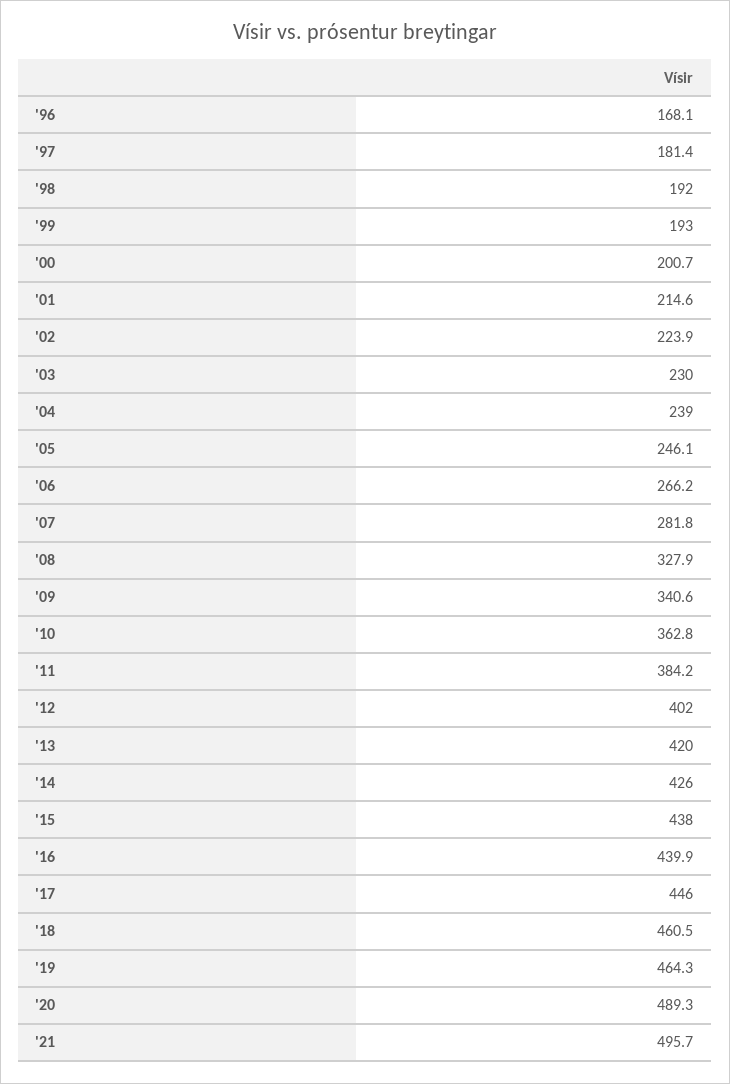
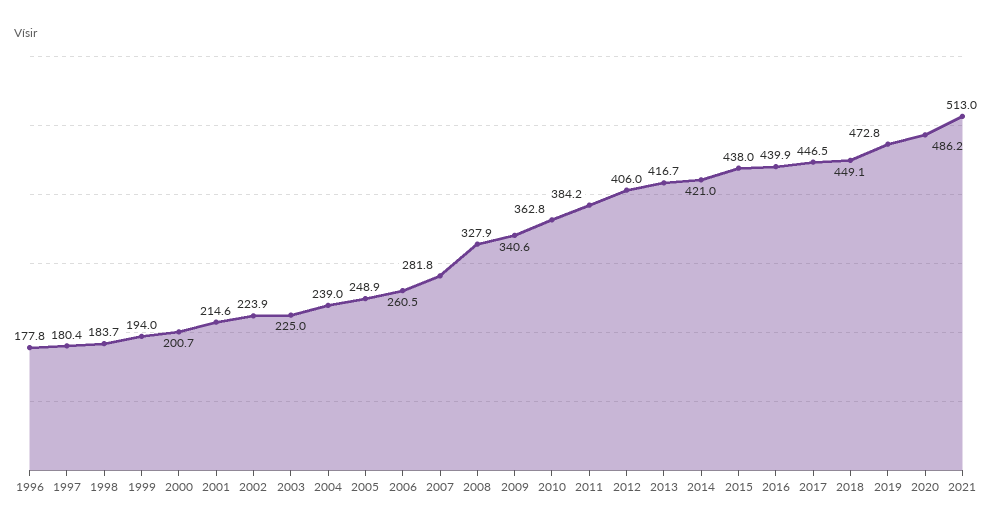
'96: 168.1 -> 177.8
'97: 181.4 -> 180.4
'98: 192 -> 183.7
'99: 193 -> 194
'03: 230 -> 225
'05: 246.1 -> 248.9
'06: 266.2 -> 260.5
'12: 402 -> 406
'13: 420 -> 416.7
'14: 426 -> 421
'17: 446 -> 446.5
'18: 460.5 -> 449.1
'19: 464.3 -> 472.8
'20: 489.3 -> 486.2
'21: 495.7 -> 513

